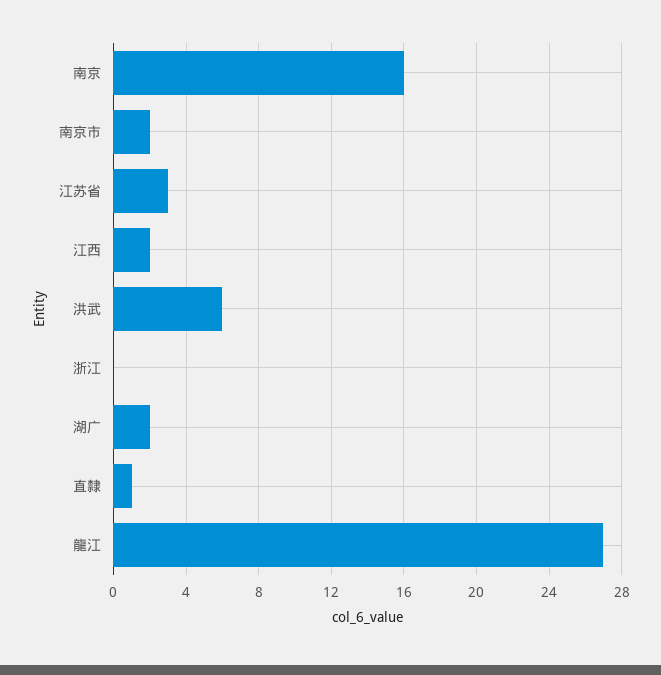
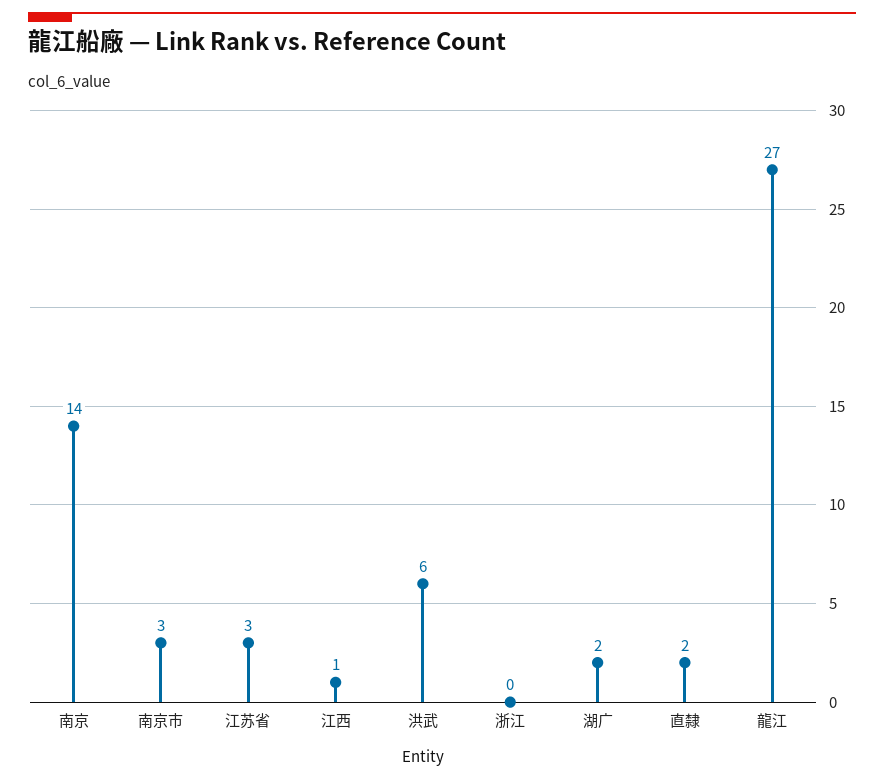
南京: 16 -> 14
南京市: 2 -> 3
江西: 2 -> 1
直隸: 1 -> 2

